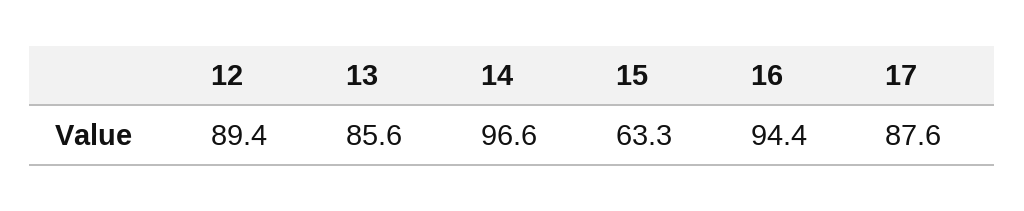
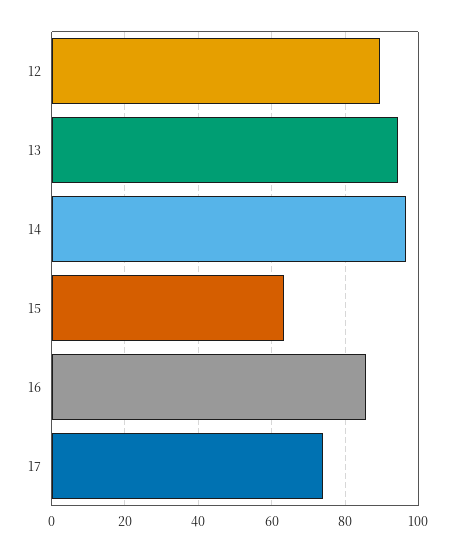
13: 85.6 -> 94
16: 94.4 -> 86
17: 87.6 -> 74

